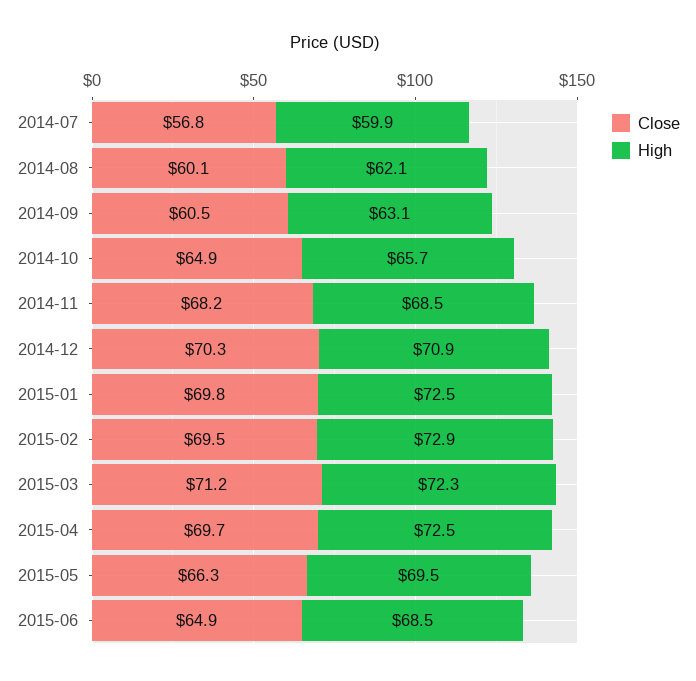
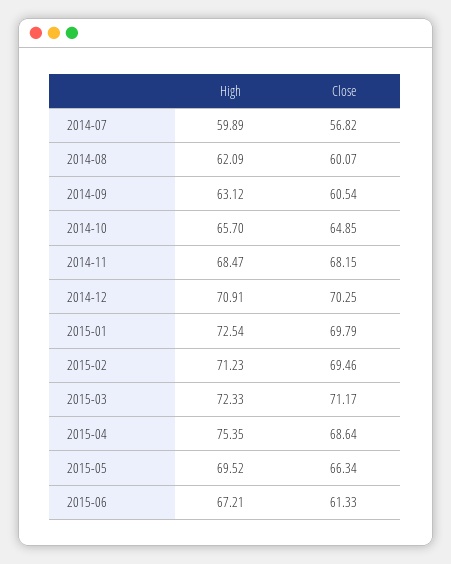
High, 2015-02: 72.9 -> 71.23
Close, 2015-04: 69.7 -> 68.64
High, 2015-04: 72.5 -> 75.35
Close, 2015-06: 64.9 -> 61.33
High, 2015-06: 68.5 -> 67.21

